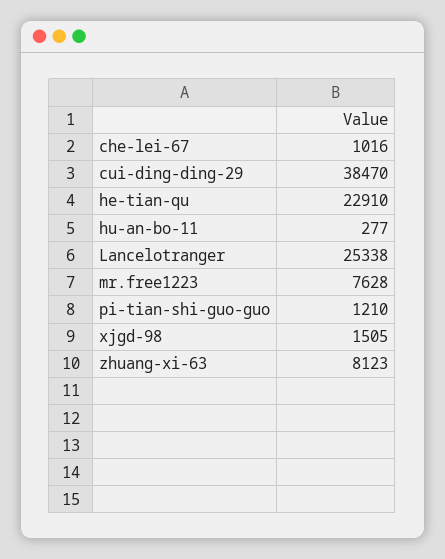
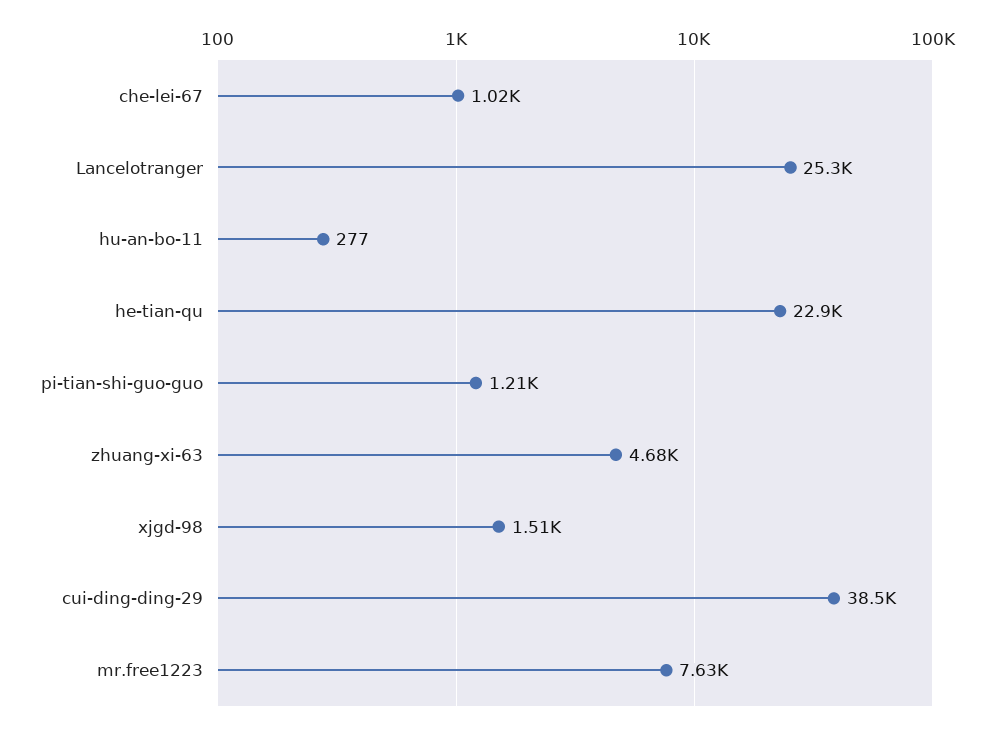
zhuang-xi-63: 8123 -> 4680

